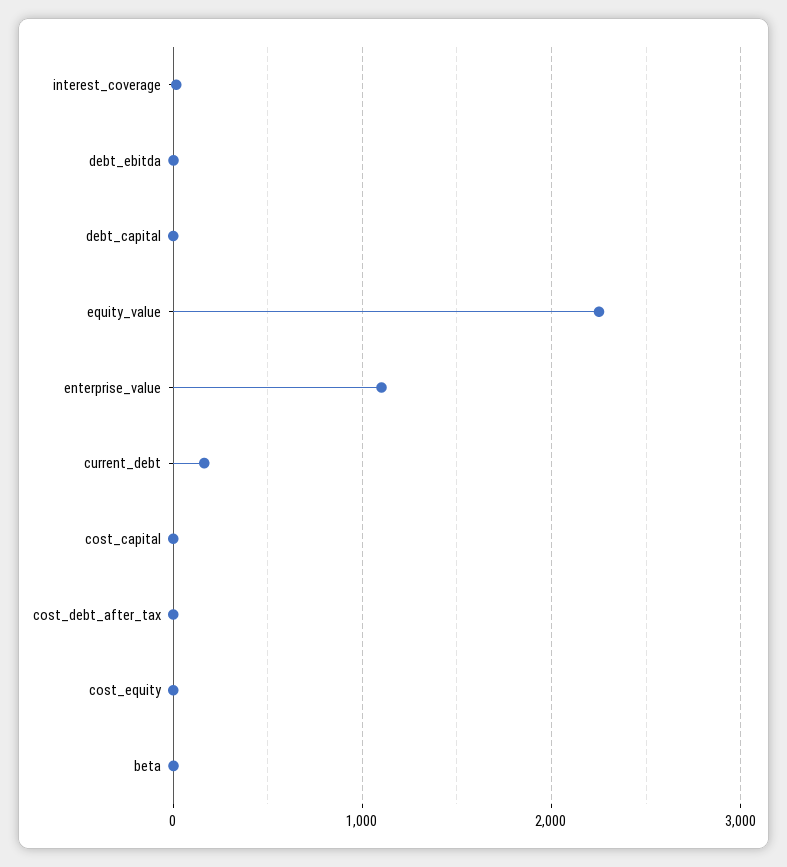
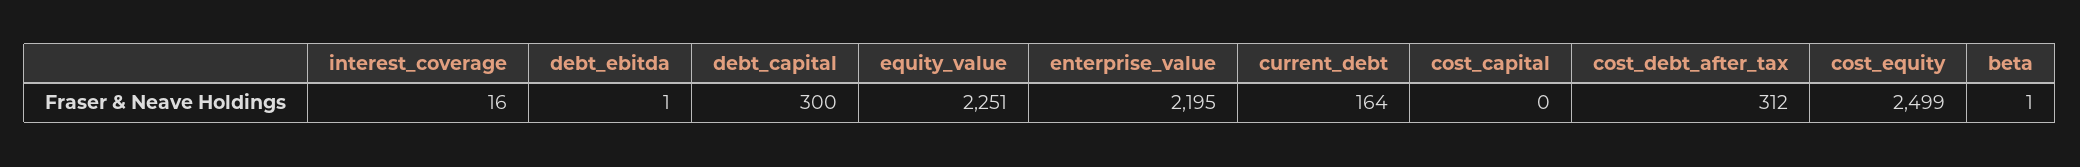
debt_capital: 0 -> 300
enterprise_value: 1100 -> 2195
cost_debt_after_tax: 0 -> 312
cost_equity: 0 -> 2499

